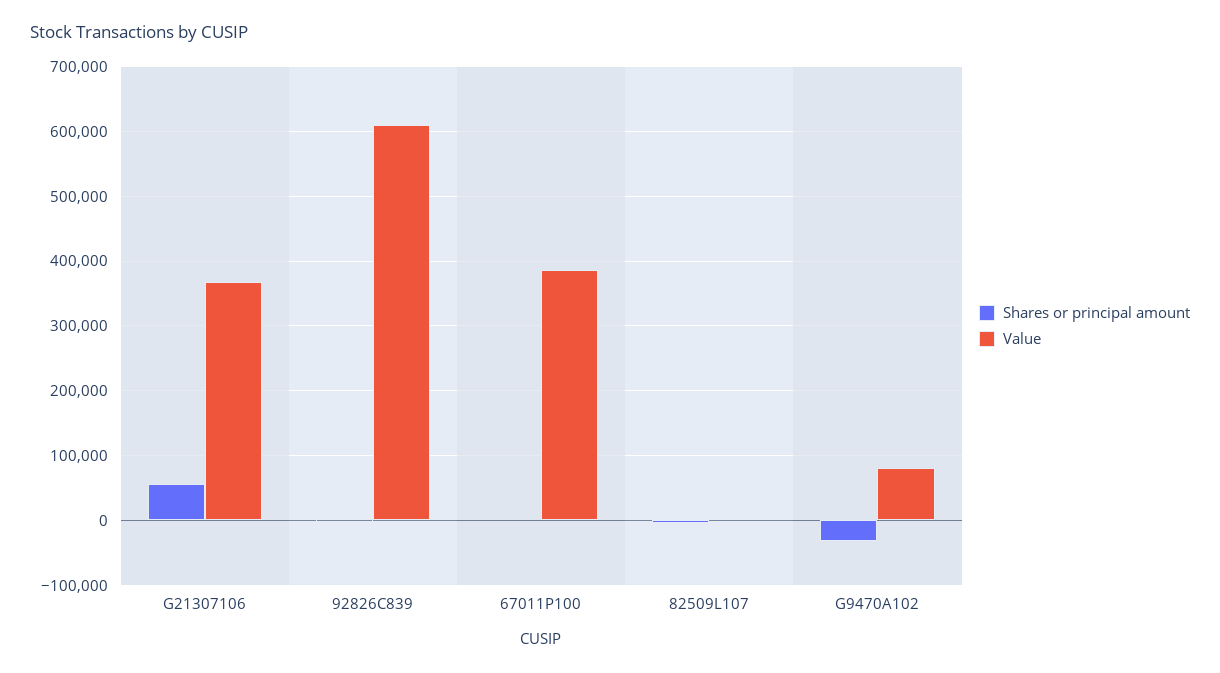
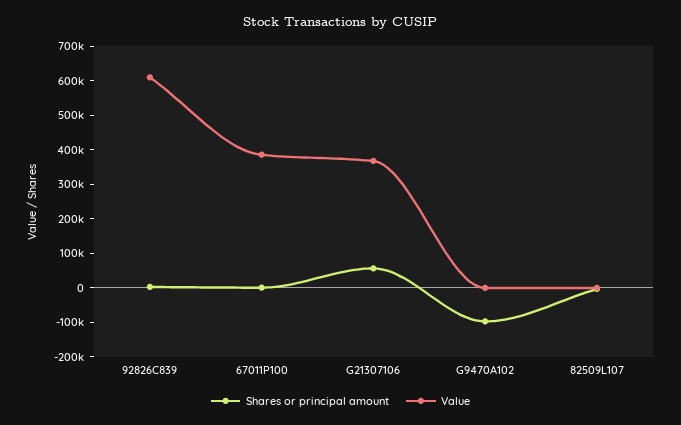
Shares or principal amount, G9470A102: -30000 -> -100000
Value, G9470A102: 80000 -> 0

